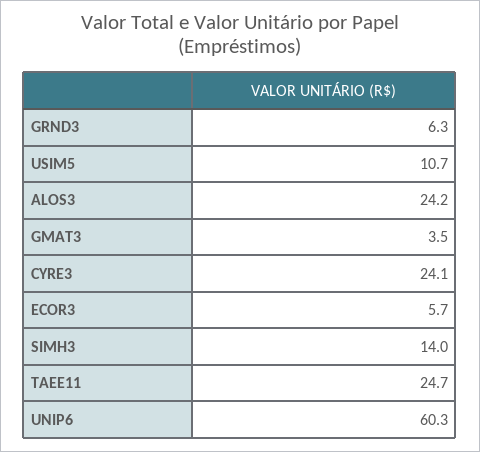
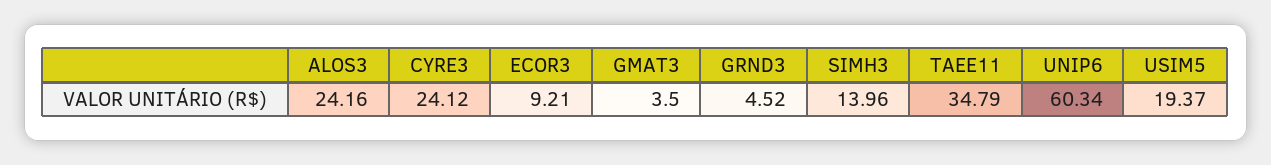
GRND3: 6.3 -> 4.52
USIM5: 10.7 -> 19.37
ECOR3: 5.7 -> 9.21
TAEE11: 24.7 -> 34.79

